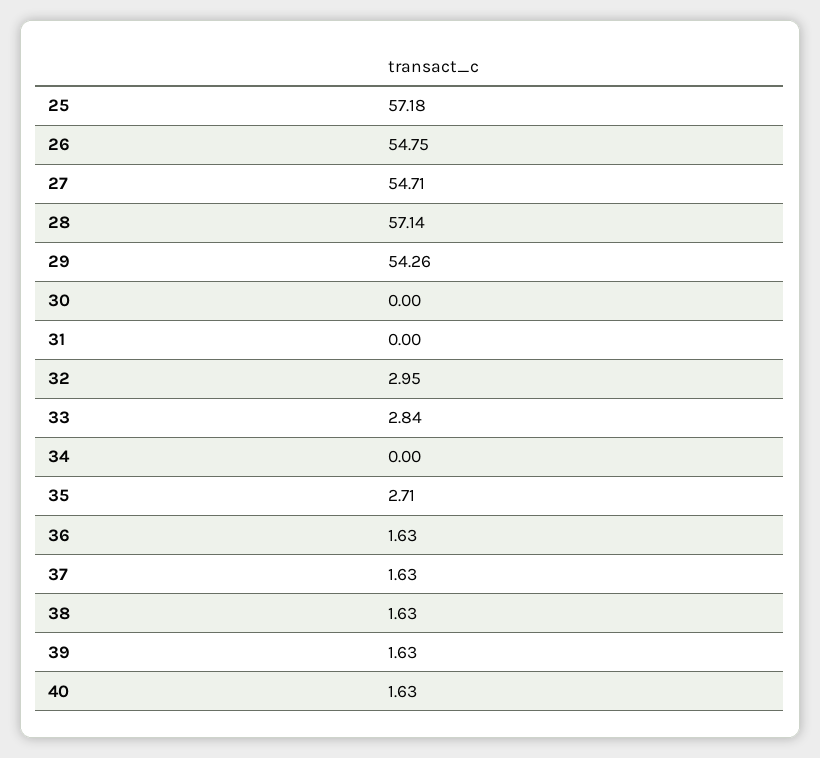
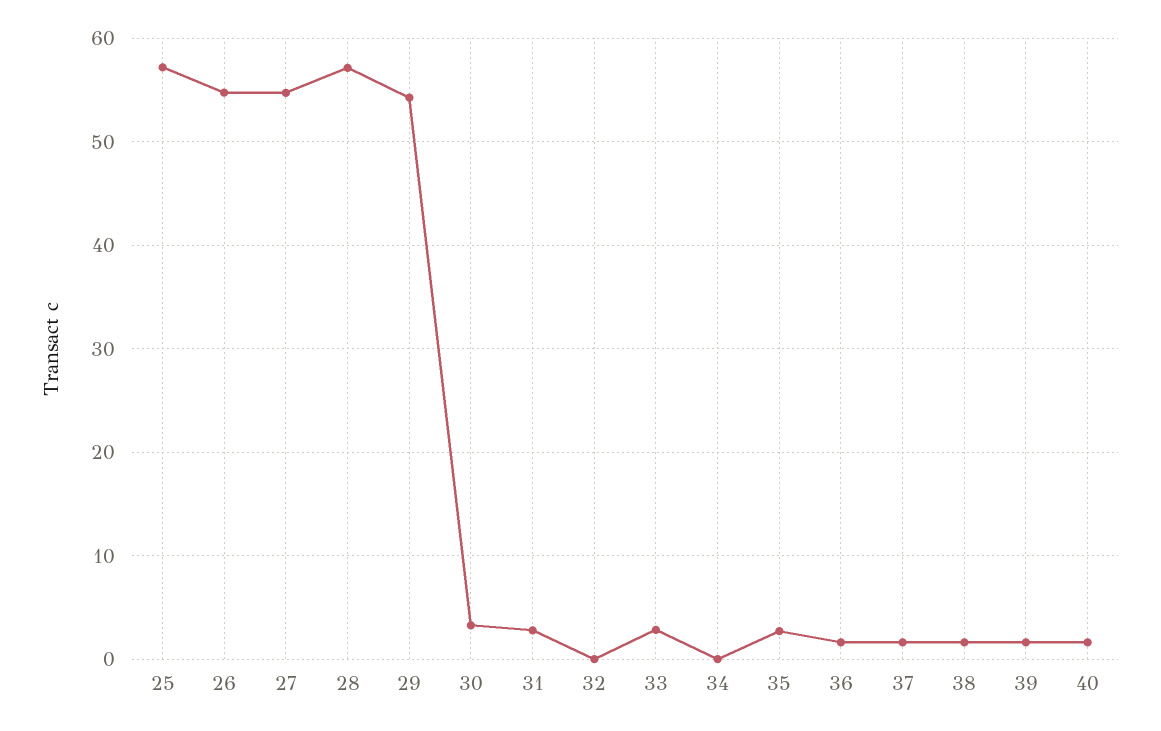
30: 0 -> 3
31: 0 -> 3
32: 2.95 -> 0

